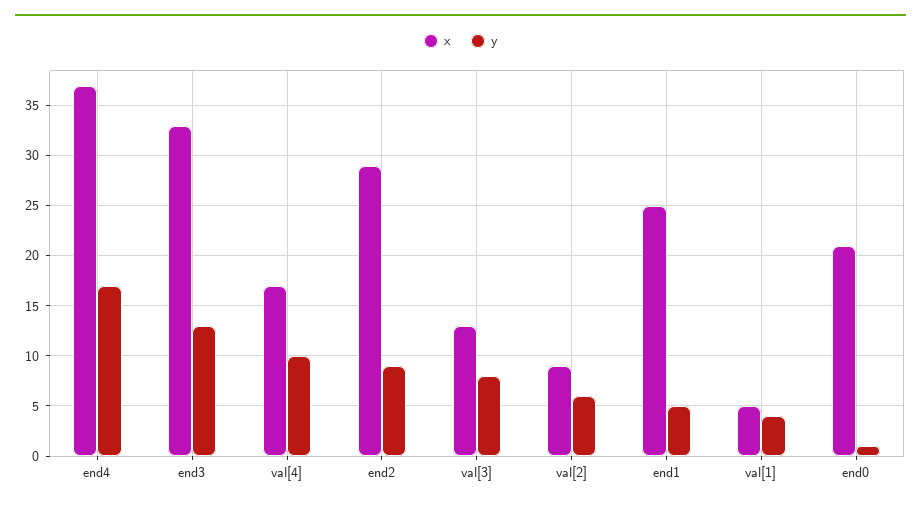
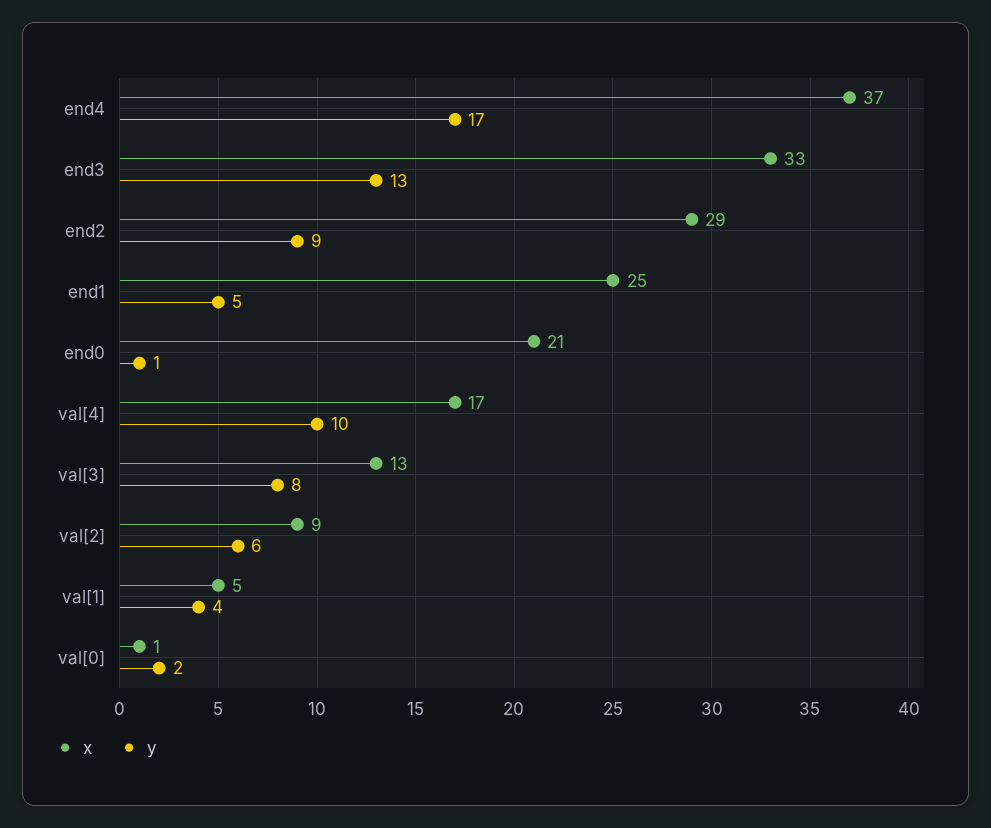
x, val[0]: none -> 1
y, val[0]: none -> 2

